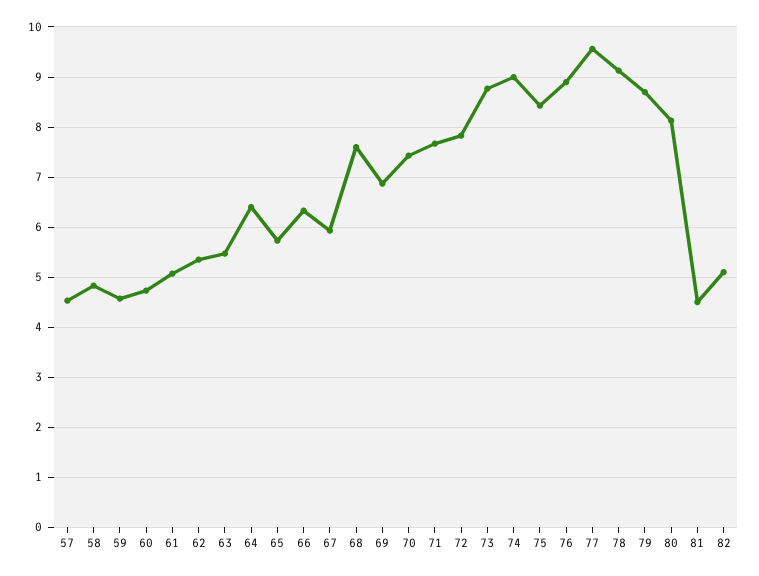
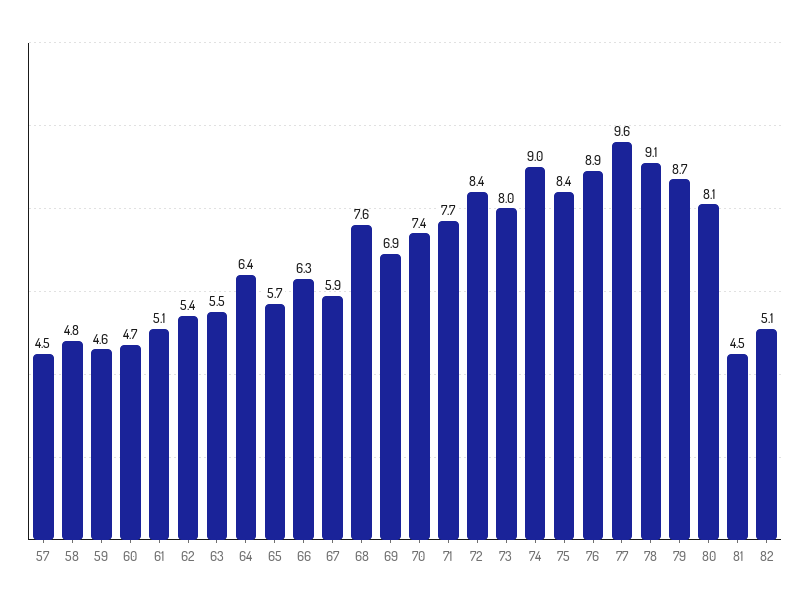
72: 7.8 -> 8.4
73: 8.8 -> 8

